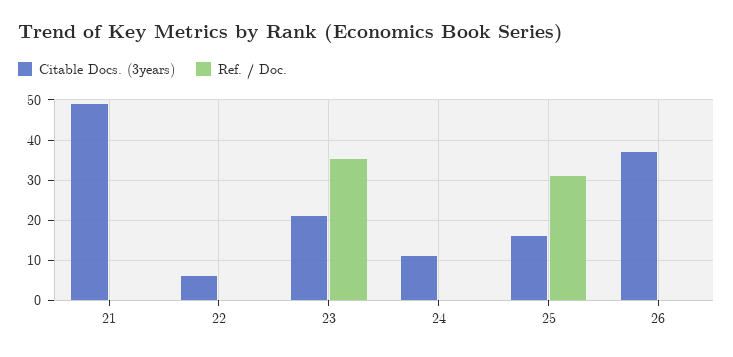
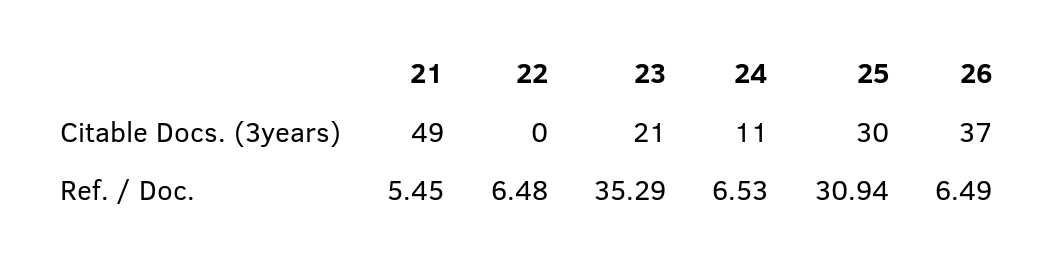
Ref. / Doc., 21: 0 -> 5.45
Citable Docs. (3years), 22: 6 -> 0
Ref. / Doc., 22: 0 -> 6.48
Ref. / Doc., 24: 0 -> 6.53
Citable Docs. (3years), 25: 16 -> 30
Ref. / Doc., 26: 0 -> 6.49

